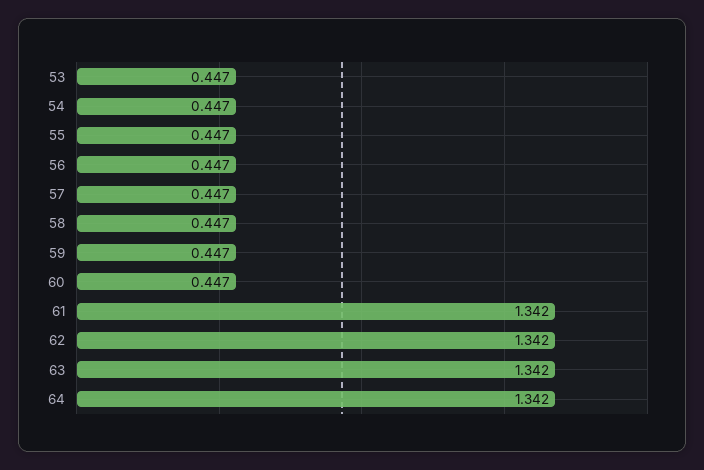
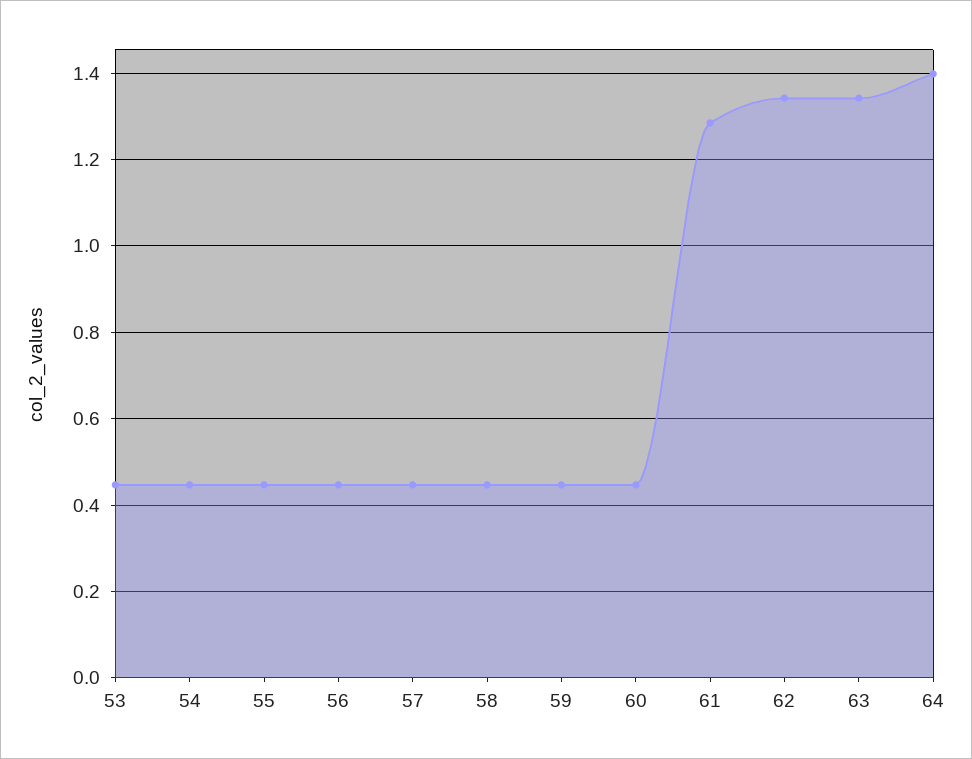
61: 1.342 -> 1.28
64: 1.342 -> 1.4

